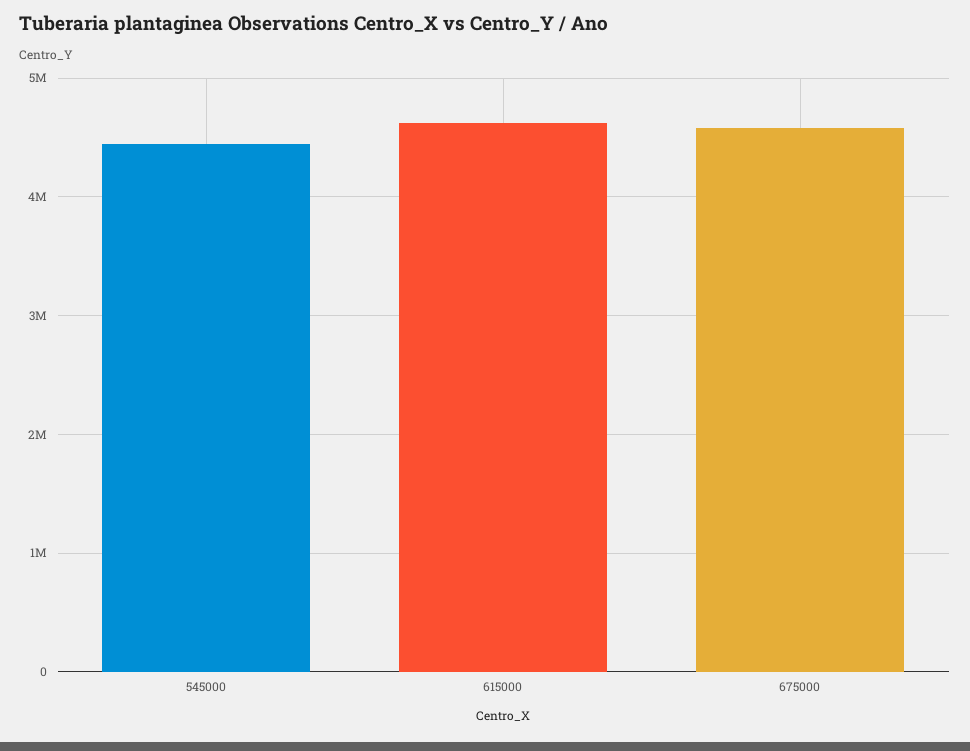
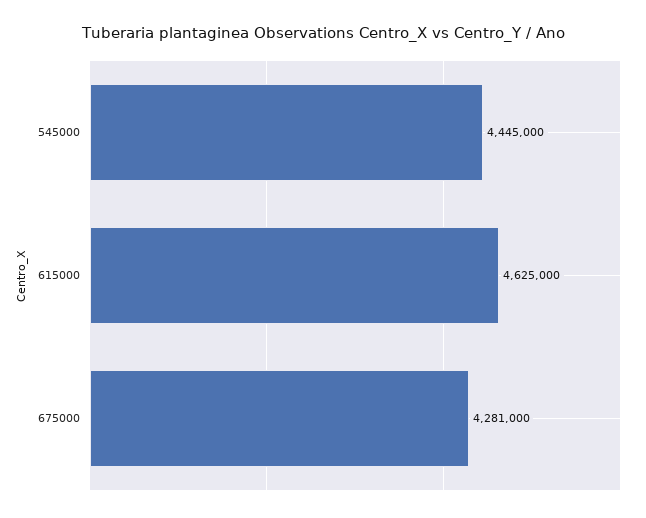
675000: 4600000 -> 4281000

